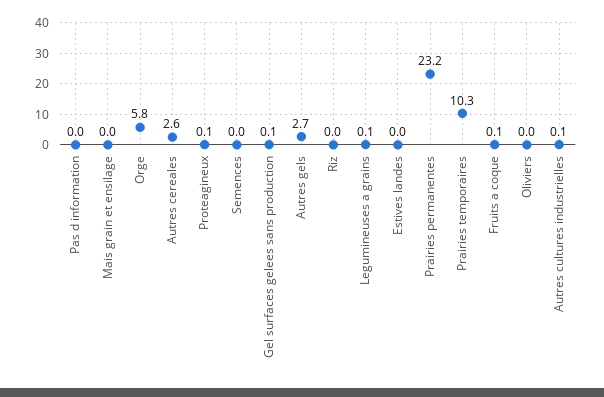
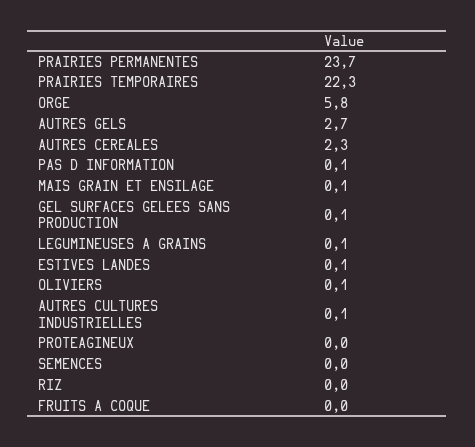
Pas d information: 0 -> 0.1
Mais grain et ensilage: 0 -> 0.1
Autres cereales: 2.6 -> 2.3
Proteagineux: 0.1 -> 0
Estives landes: 0 -> 0.1
Prairies permanentes: 23.2 -> 23.7
Prairies temporaires: 10.3 -> 22.3
Fruits a coque: 0.1 -> 0
Oliviers: 0 -> 0.1

